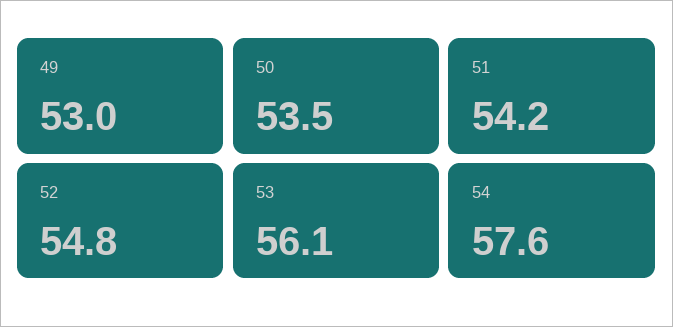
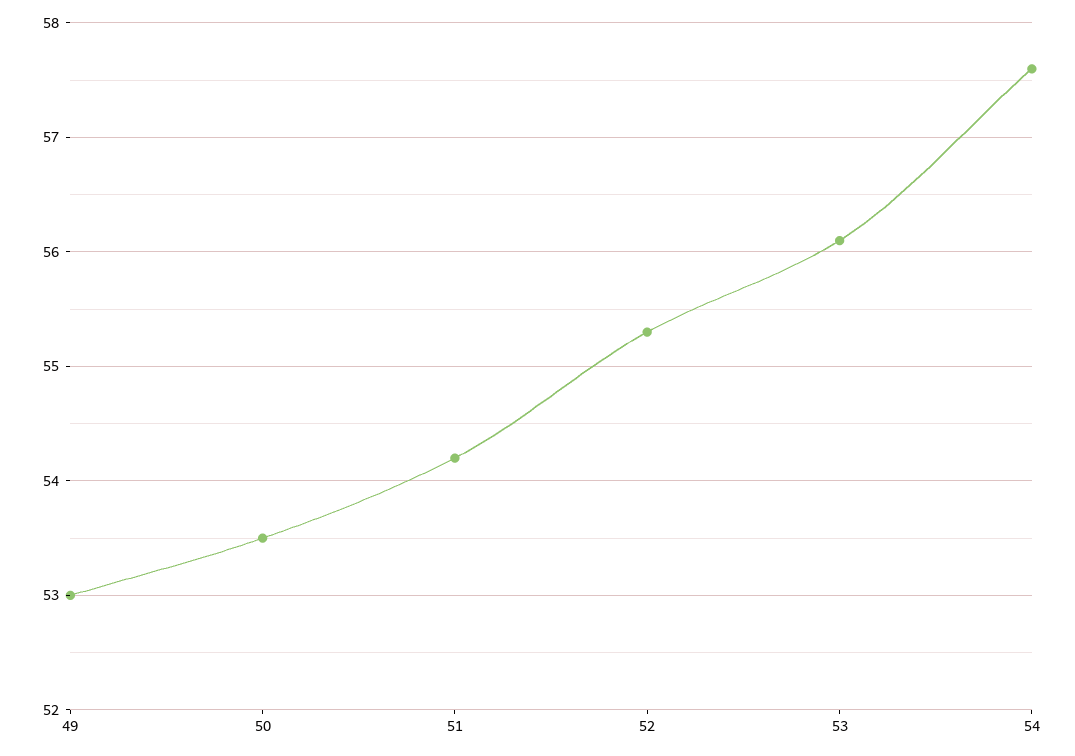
52: 54.8 -> 55.3

